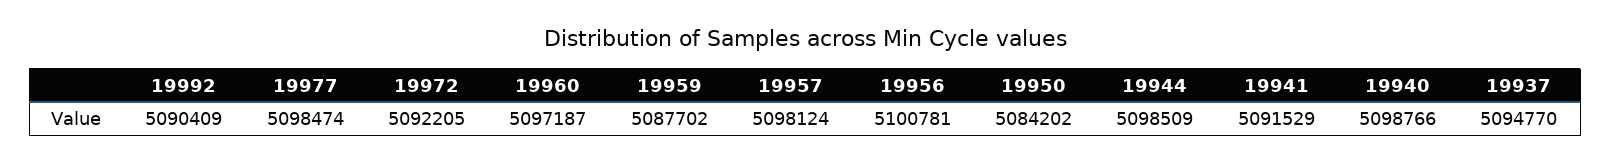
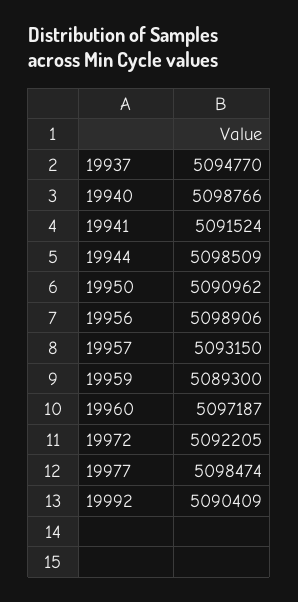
19959: 5087702 -> 5089300
19957: 5098124 -> 5093150
19956: 5100781 -> 5098906
19950: 5084202 -> 5090962
19941: 5091529 -> 5091524

